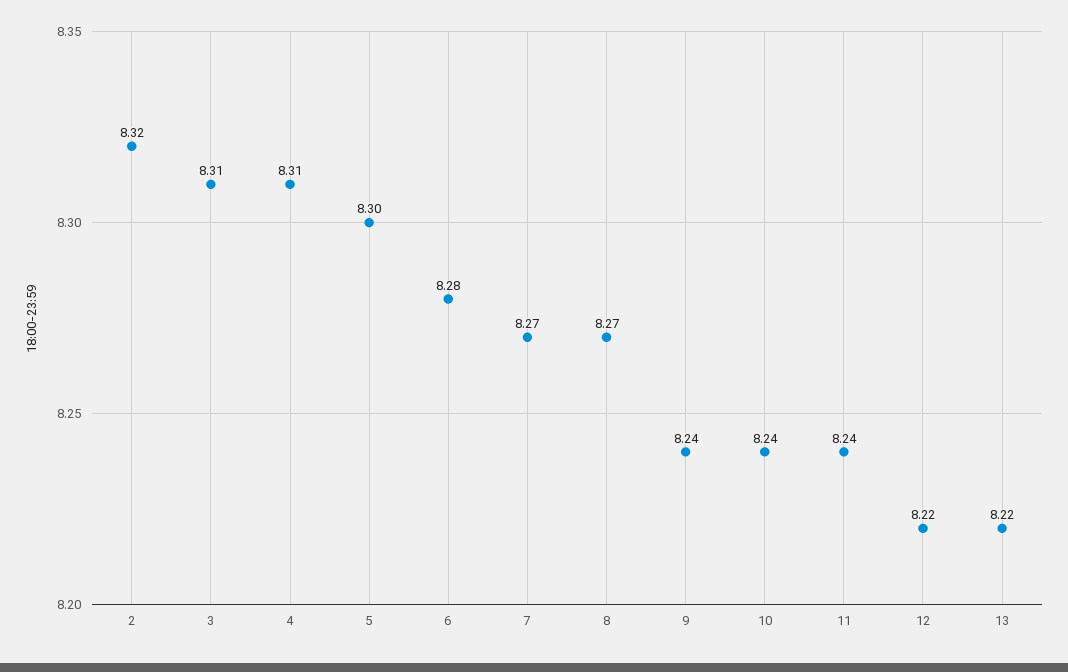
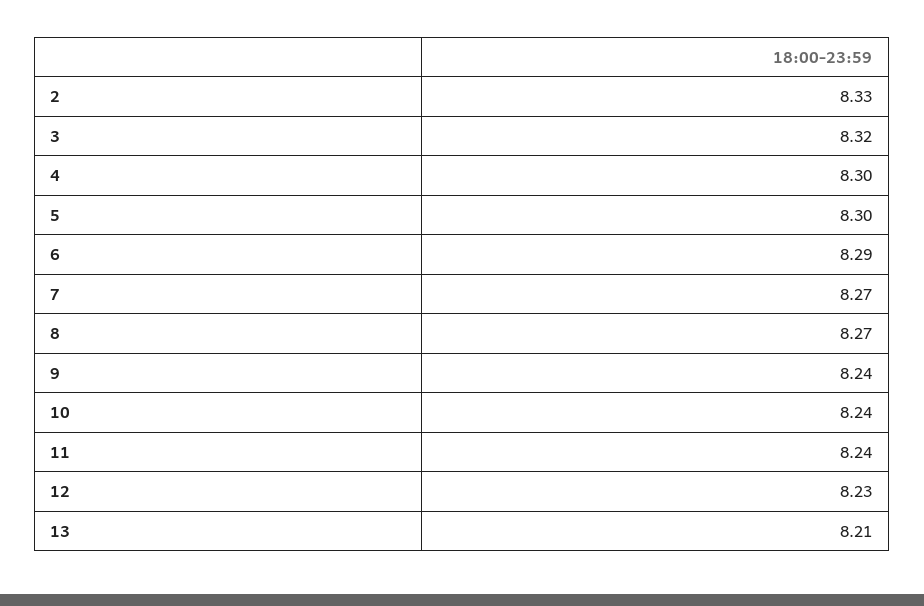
2: 8.32 -> 8.33
3: 8.31 -> 8.32
4: 8.31 -> 8.3
6: 8.28 -> 8.29
12: 8.22 -> 8.23
13: 8.22 -> 8.21

